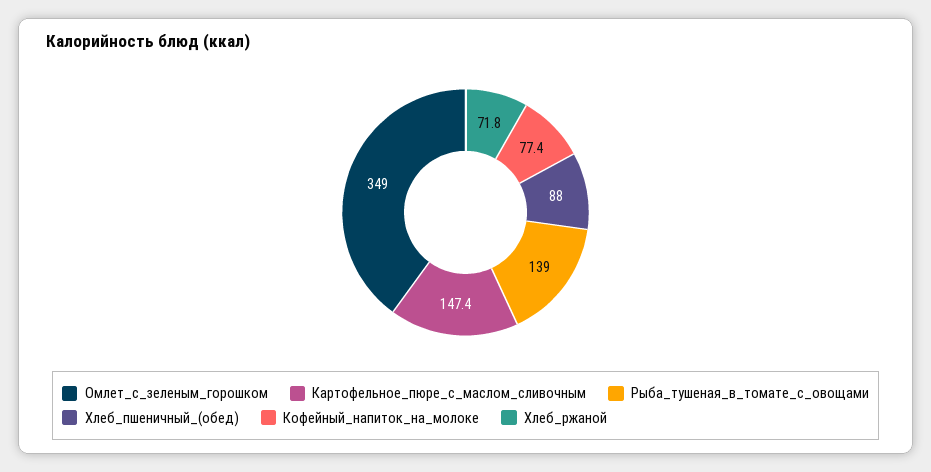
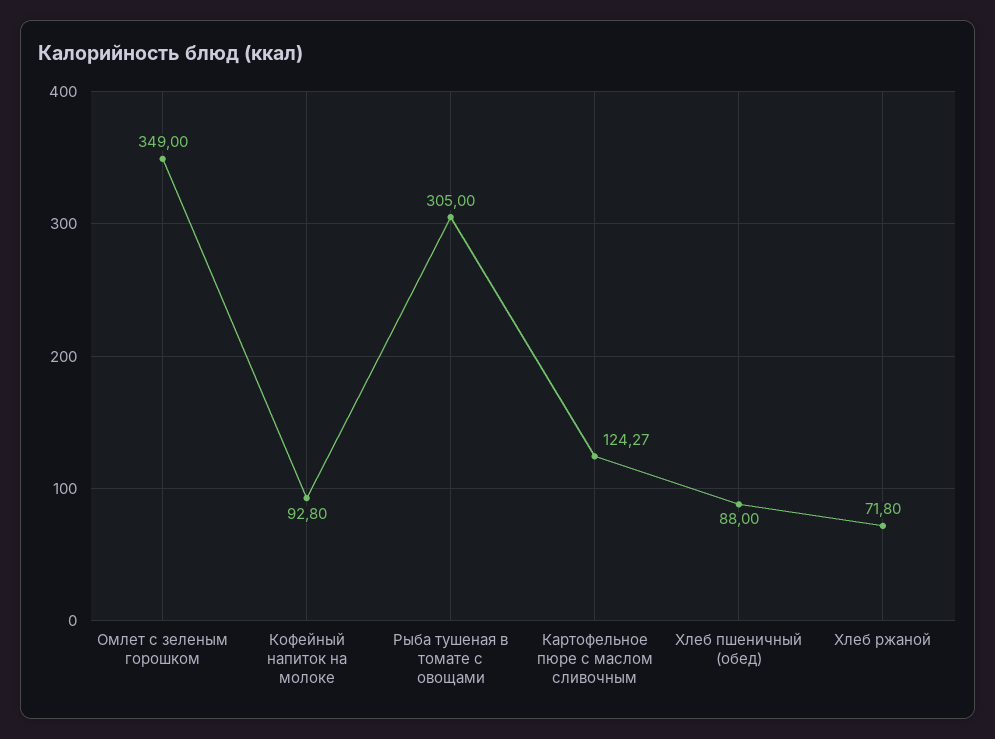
Картофельное_пюре_с_маслом_сливочным: 147.4 -> 124.27
Рыба_тушеная_в_томате_с_овощами: 139 -> 305
Кофейный_напиток_на_молоке: 77.4 -> 92.8

